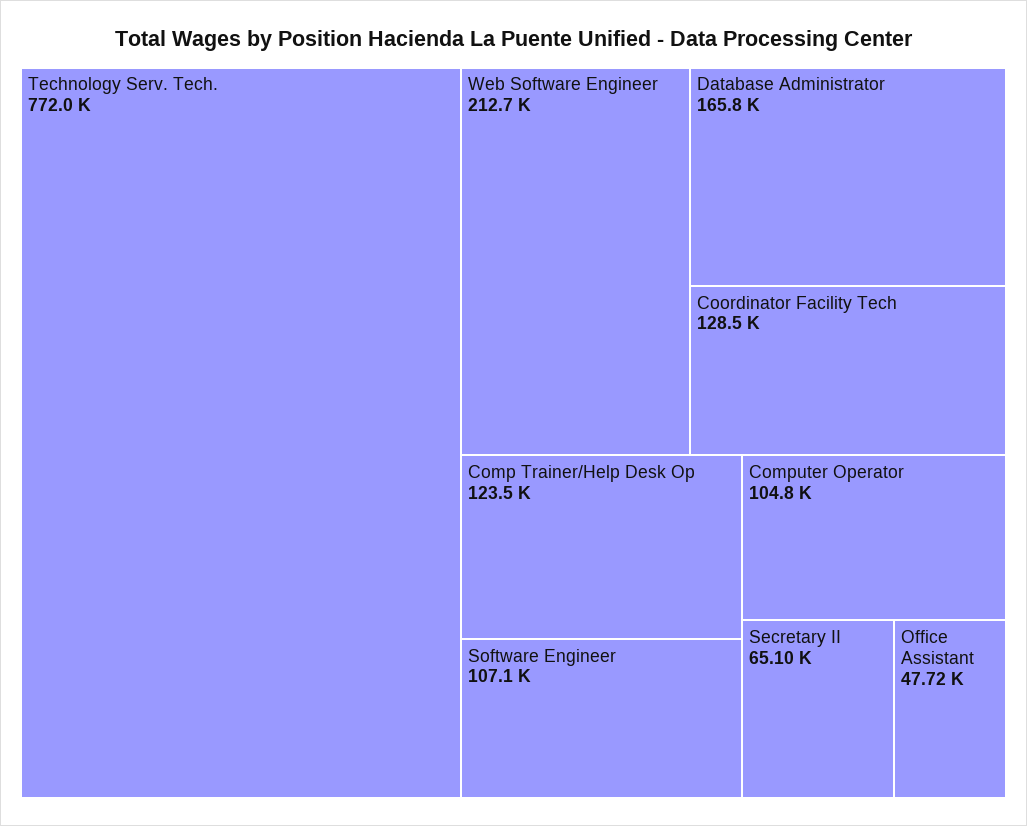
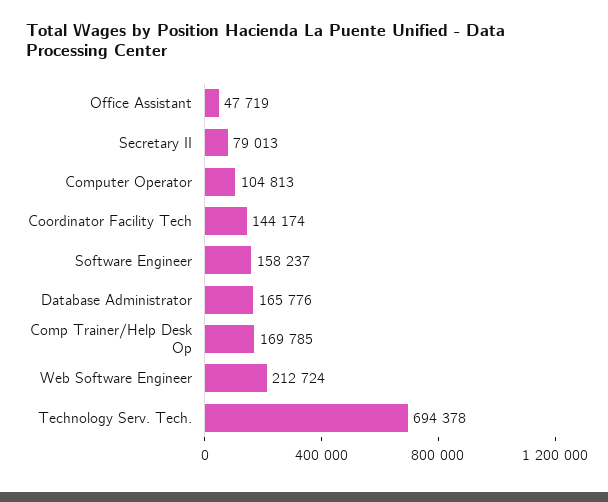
Technology Serv. Tech.: 772000 -> 694378
Coordinator Facility Tech: 128500 -> 144174
Comp Trainer/Help Desk Op: 123500 -> 169785
Software Engineer: 107100 -> 158237
Secretary II: 65100 -> 79013

